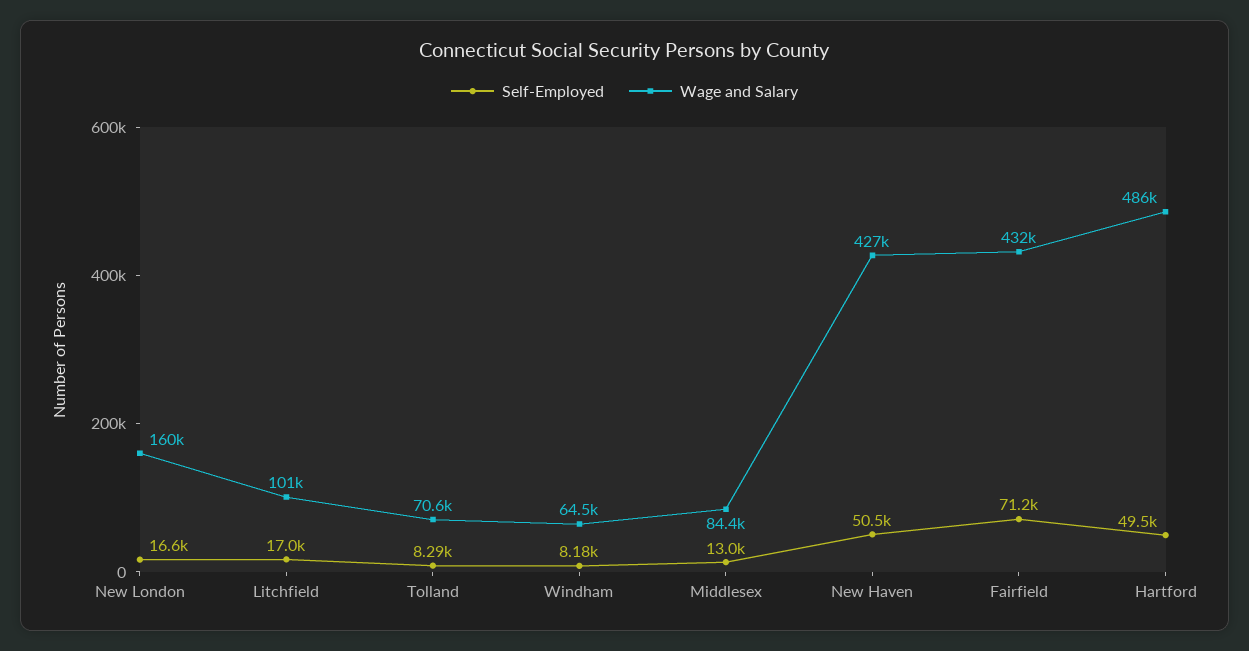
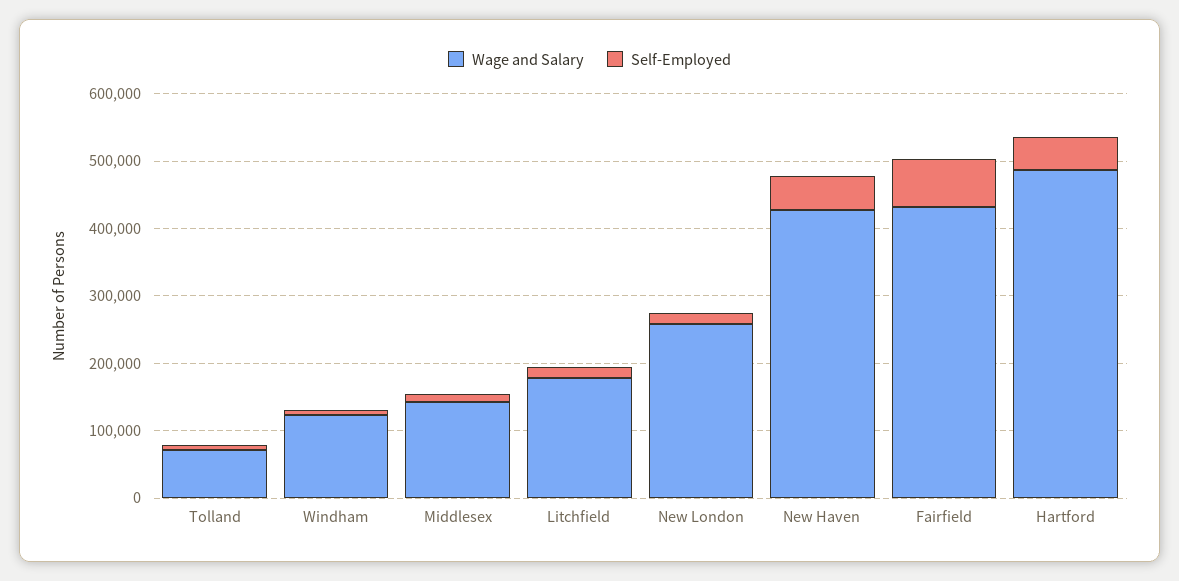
Wage and Salary, New London: 160000 -> 260000
Wage and Salary, Litchfield: 101000 -> 180000
Wage and Salary, Windham: 64500 -> 120000
Wage and Salary, Middlesex: 84400 -> 140000

